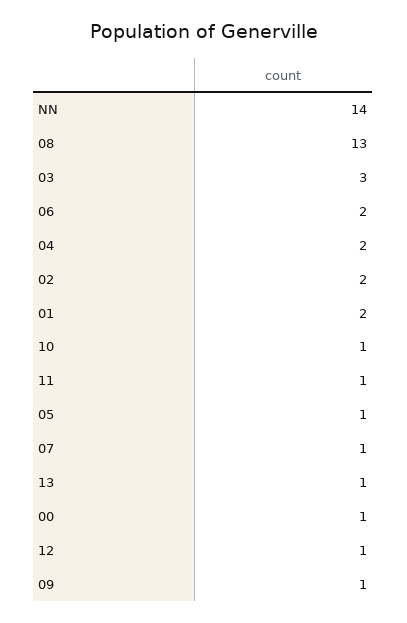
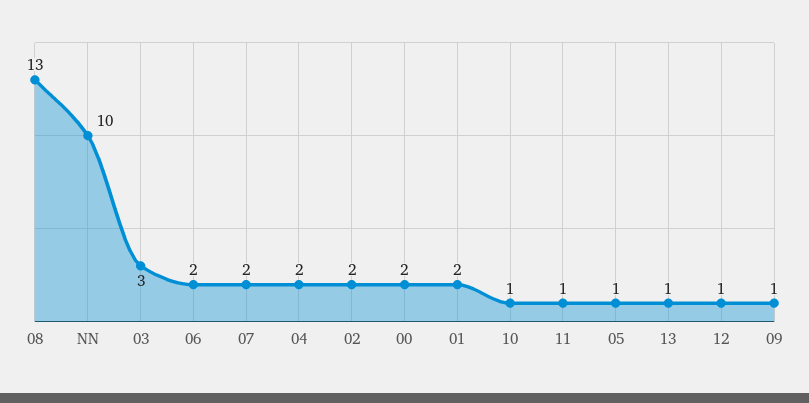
NN: 14 -> 10
07: 1 -> 2
00: 1 -> 2

